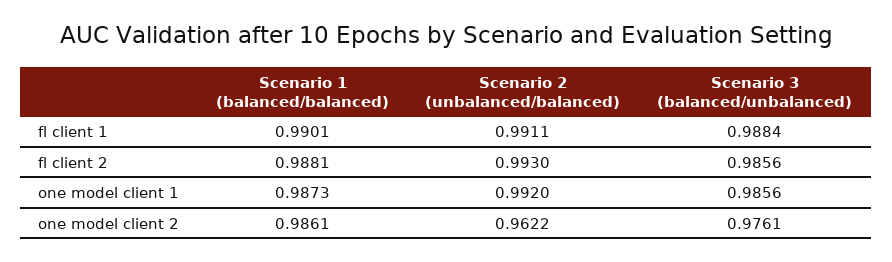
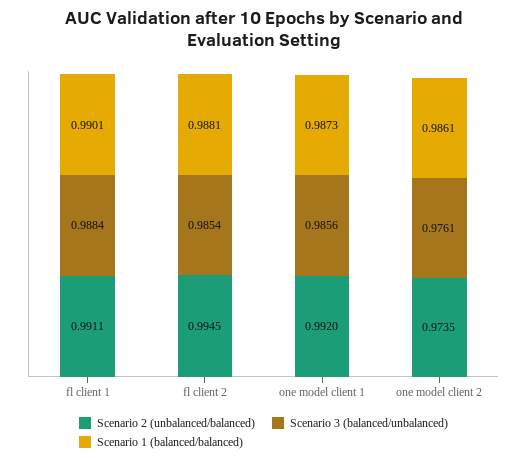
Scenario 2 (unbalanced/balanced), fl client 2: 0.993 -> 0.9945
Scenario 3 (balanced/unbalanced), fl client 2: 0.9856 -> 0.9854
Scenario 2 (unbalanced/balanced), one model client 2: 0.9622 -> 0.9735

